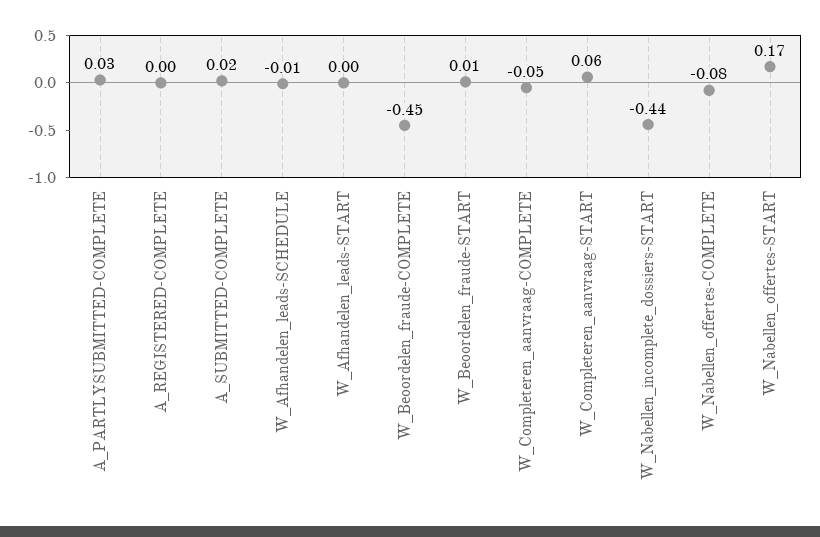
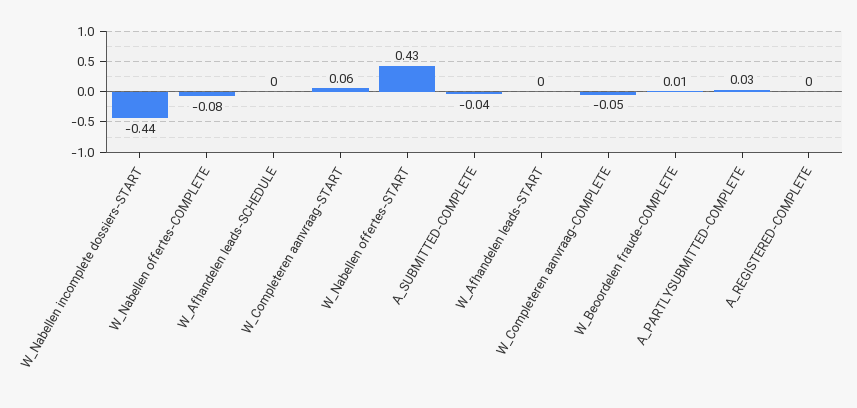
A_SUBMITTED-COMPLETE: 0.02 -> -0.04
W_Afhandelen_leads-SCHEDULE: -0.01 -> 0
W_Beoordelen_fraude-COMPLETE: -0.45 -> 0.01
W_Beoordelen_fraude-START: 0.01 -> none
W_Nabellen_offertes-START: 0.17 -> 0.43

